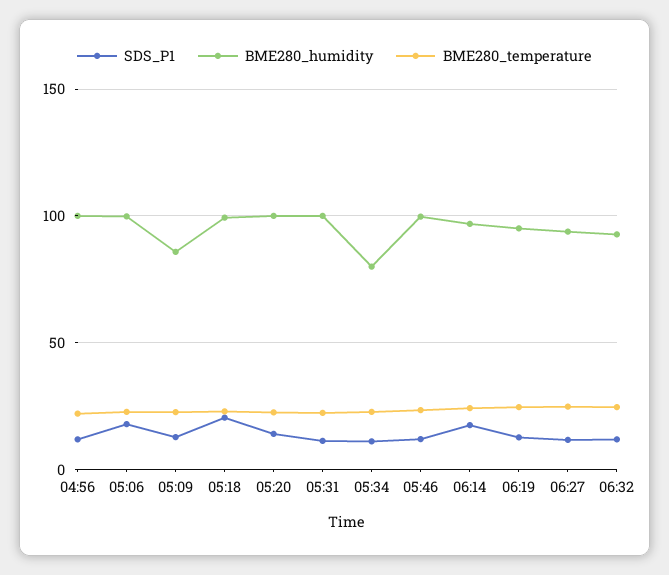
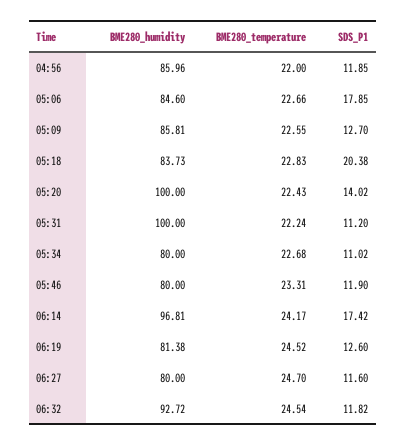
BME280_humidity, 04:56: 100 -> 85.96
BME280_humidity, 05:06: 100 -> 84.6
BME280_humidity, 05:18: 100 -> 83.73
BME280_humidity, 05:46: 100 -> 80
BME280_humidity, 06:19: 95 -> 81.38
BME280_humidity, 06:27: 95 -> 80

